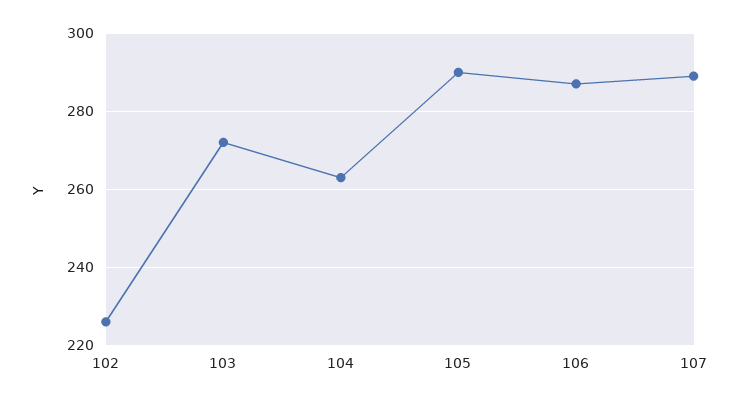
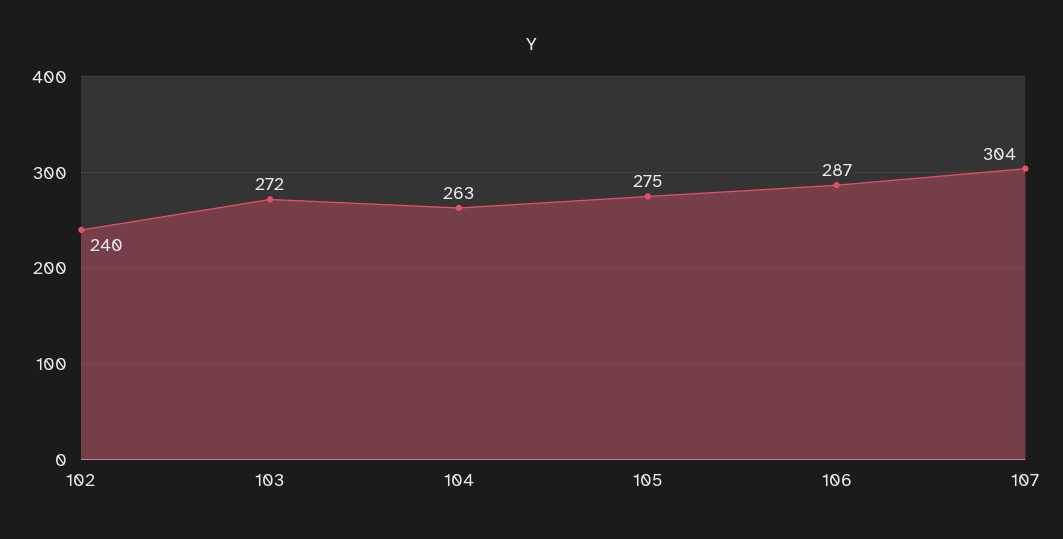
102: 225 -> 240
105: 290 -> 275
107: 290 -> 304

